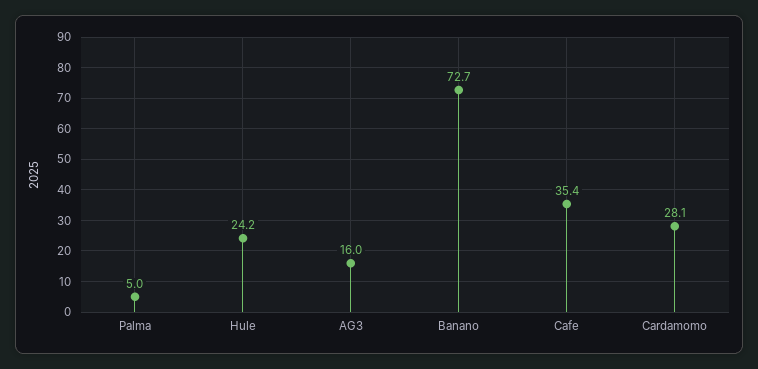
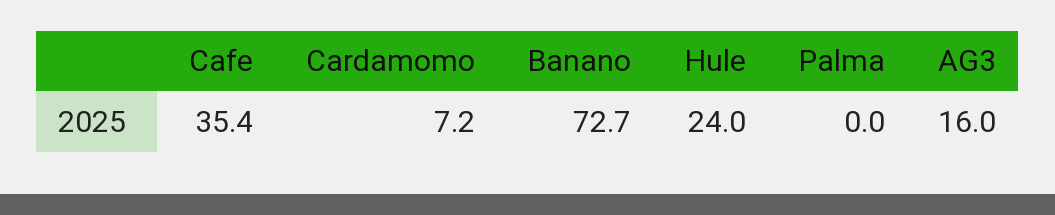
Palma: 5 -> 0
Hule: 24.2 -> 24
Cardamomo: 28.1 -> 7.2

